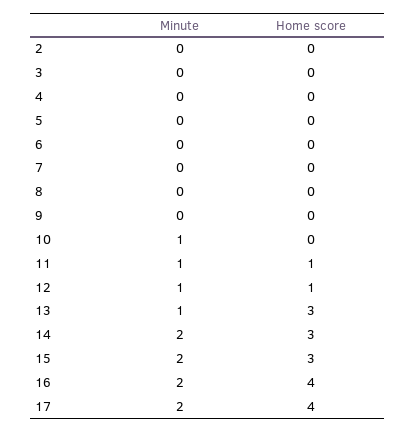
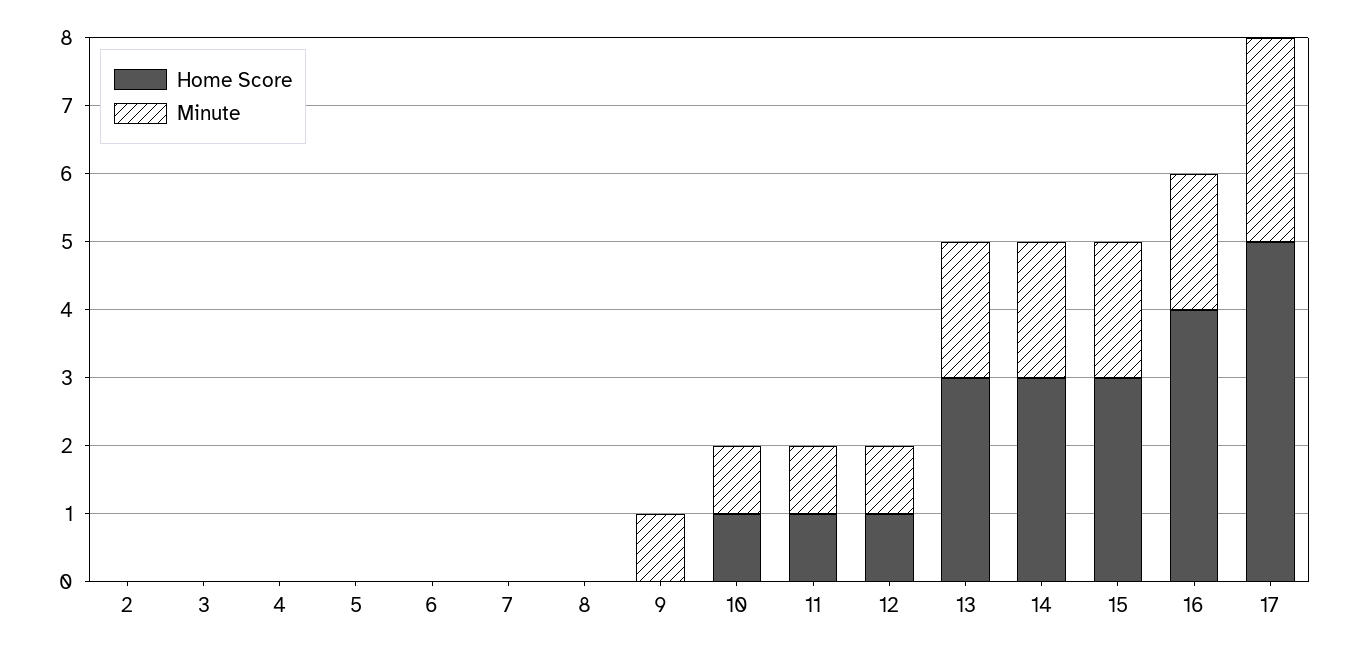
Minute, 9: 0 -> 1
Home score, 10: 0 -> 1
Minute, 13: 1 -> 2
Minute, 17: 2 -> 3
Home score, 17: 4 -> 5

